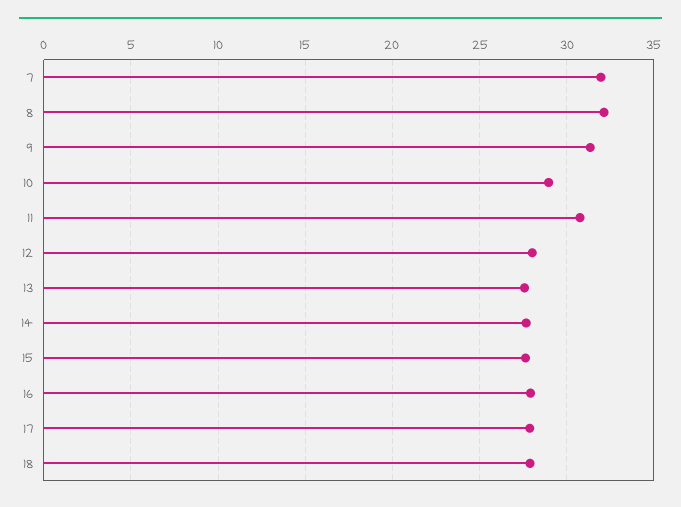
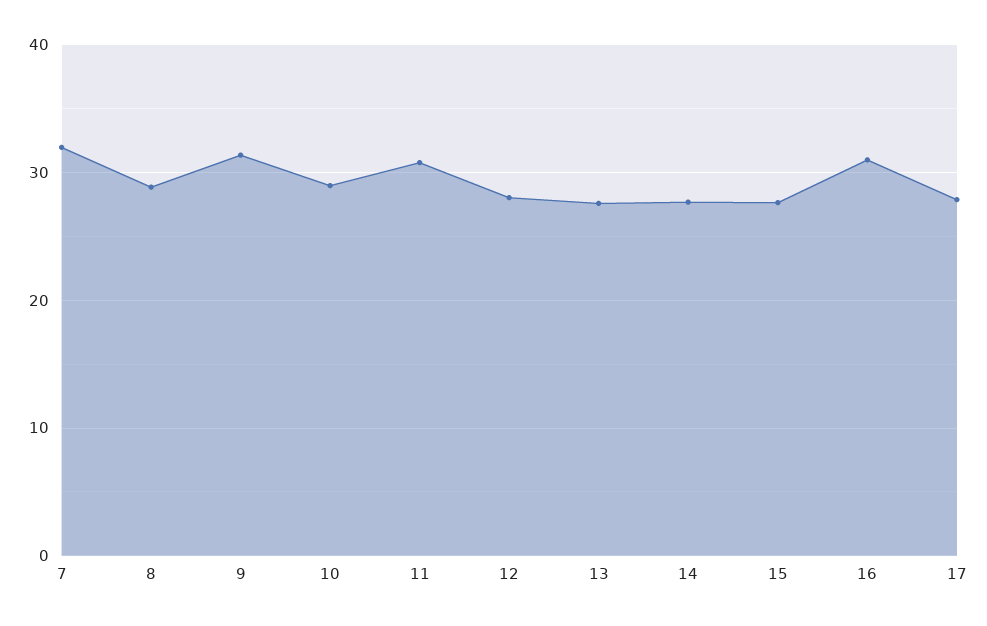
8: 32 -> 29
16: 28 -> 31
18: 28 -> none

